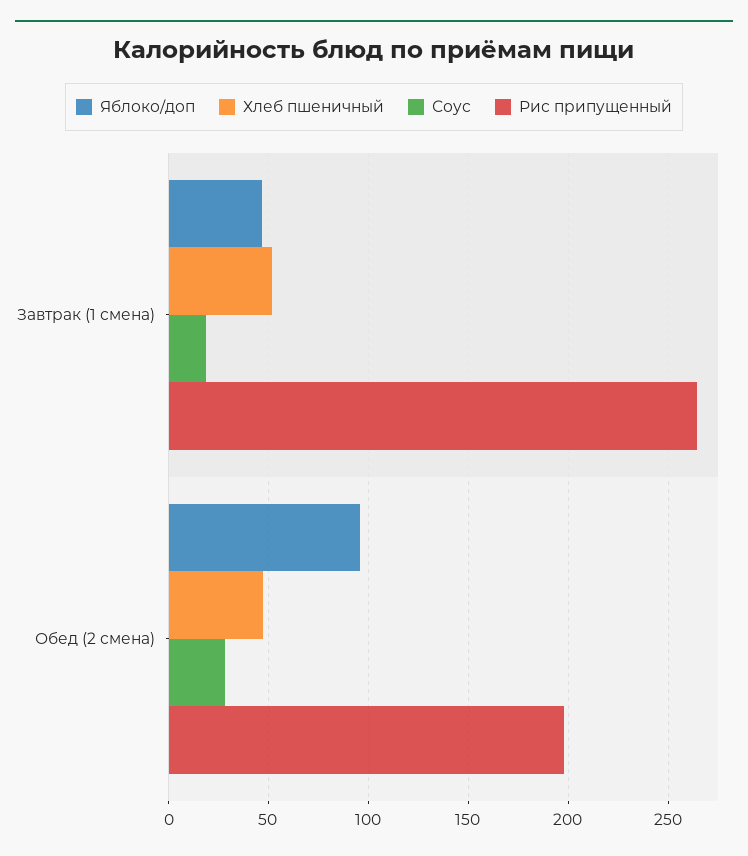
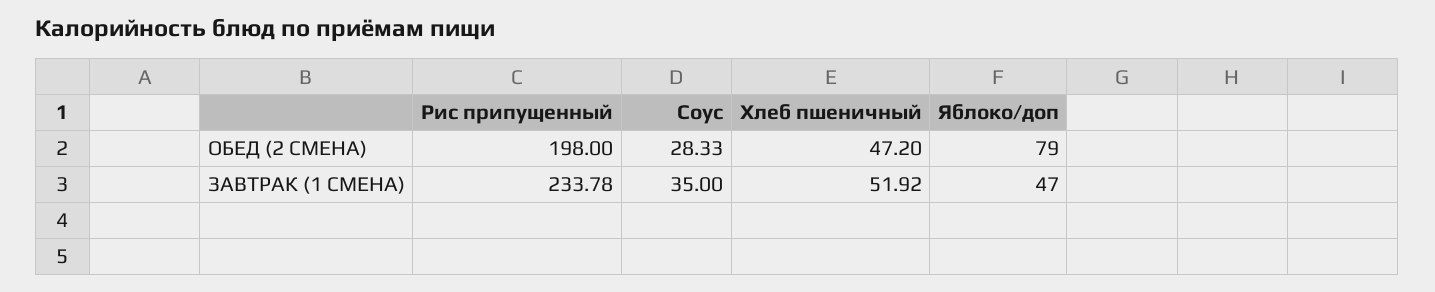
Соус, Завтрак (1 смена): 20 -> 35
Рис припущенный, Завтрак (1 смена): 265 -> 233.78
Яблоко/доп, Обед (2 смена): 95 -> 79

